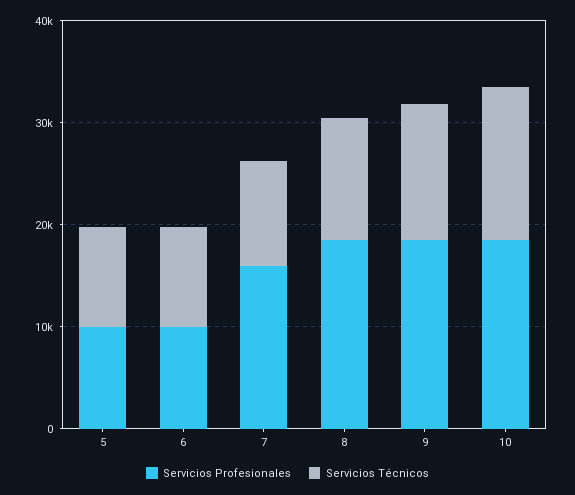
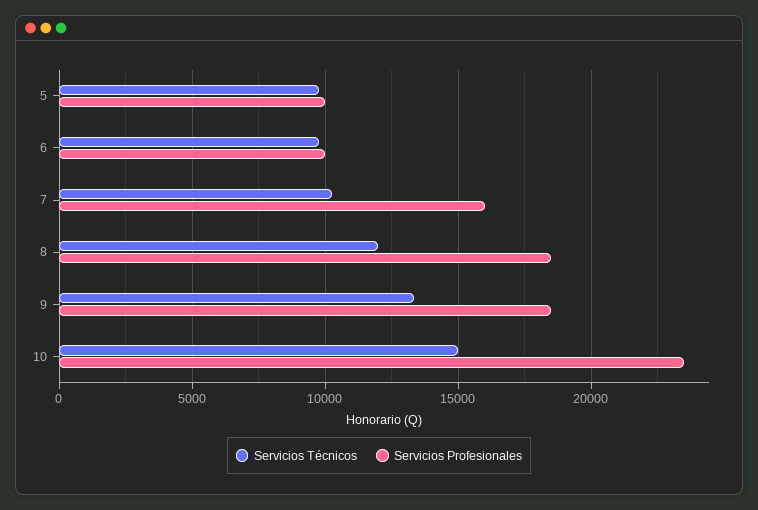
Servicios Profesionales, 10: 18000 -> 23500

